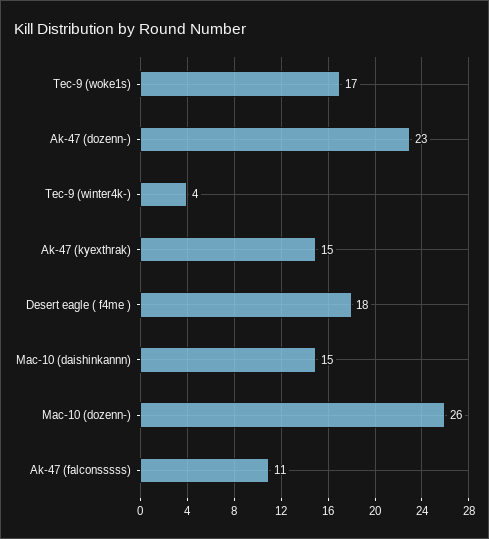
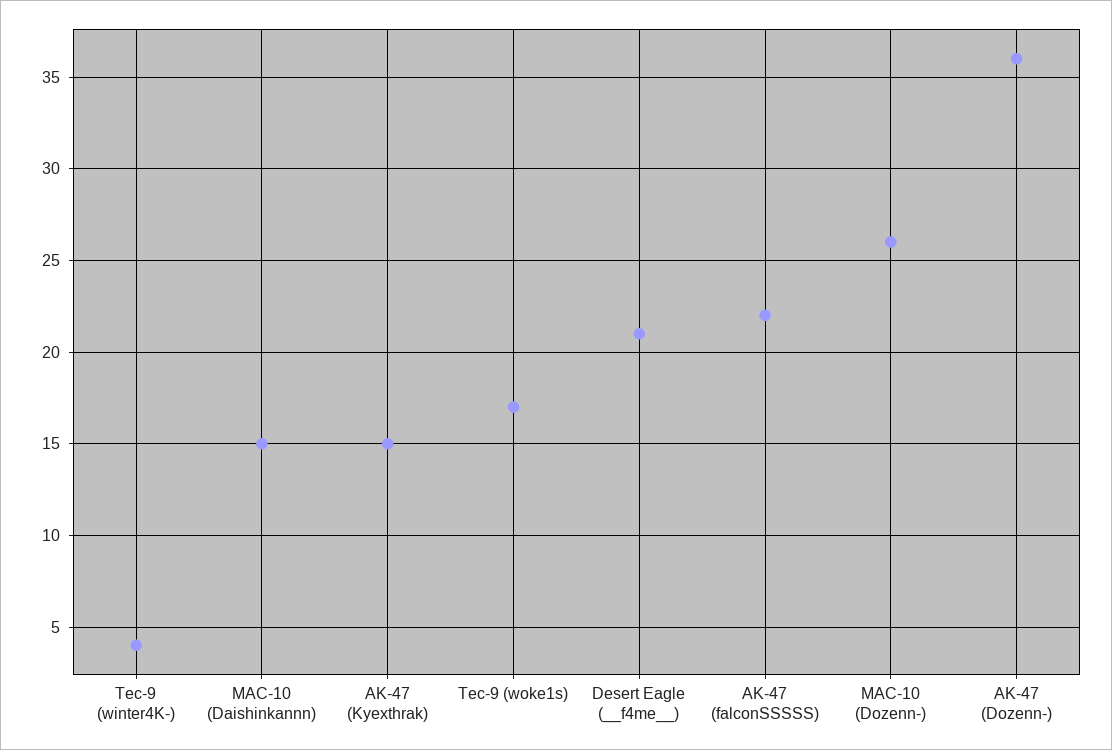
Ak-47 (dozenn-): 23 -> 36
Desert eagle (  f4me  ): 18 -> 21
Ak-47 (falconsssss): 11 -> 22

